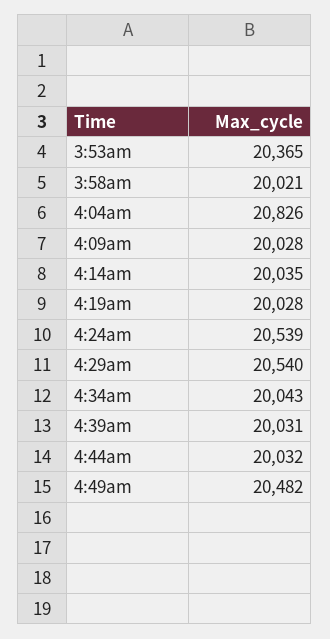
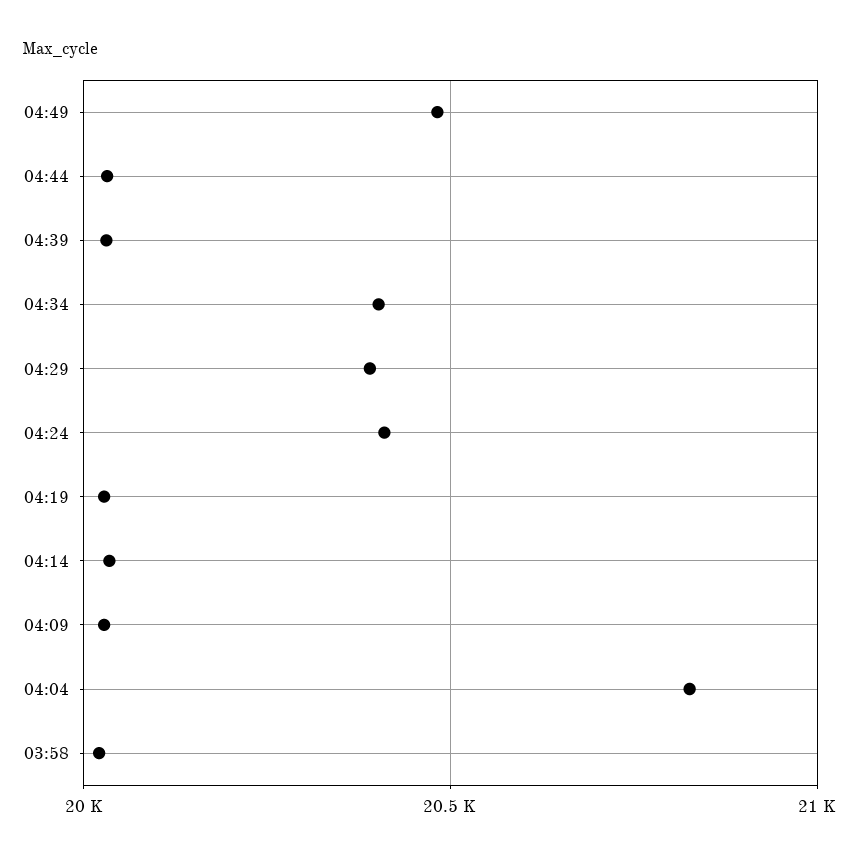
3:53am: 20365 -> none
4:24am: 20539 -> 20400
4:29am: 20540 -> 20400
4:34am: 20043 -> 20400

